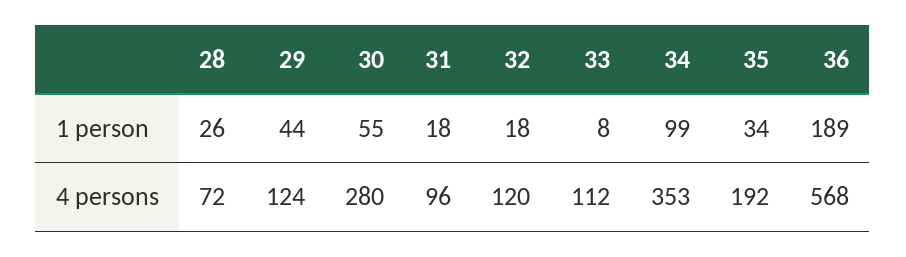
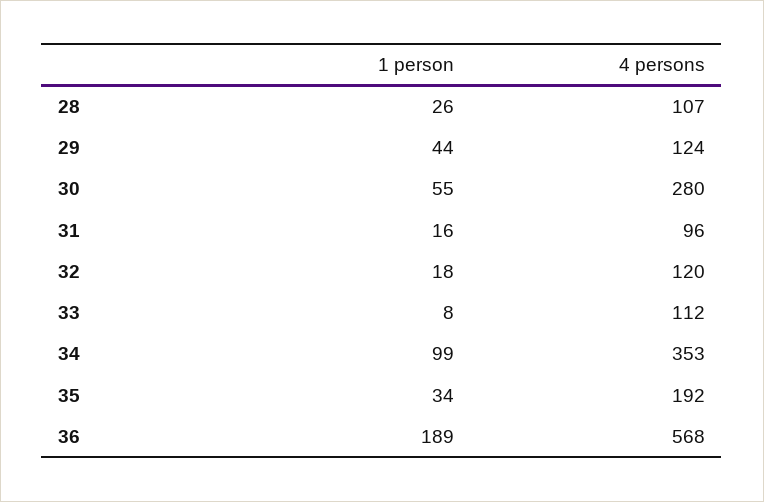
31, 1 person: 18 -> 16
28, 4 persons: 72 -> 107

